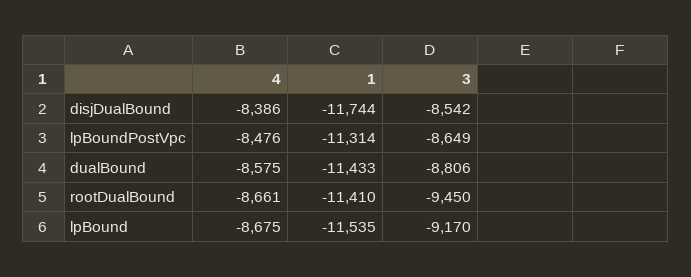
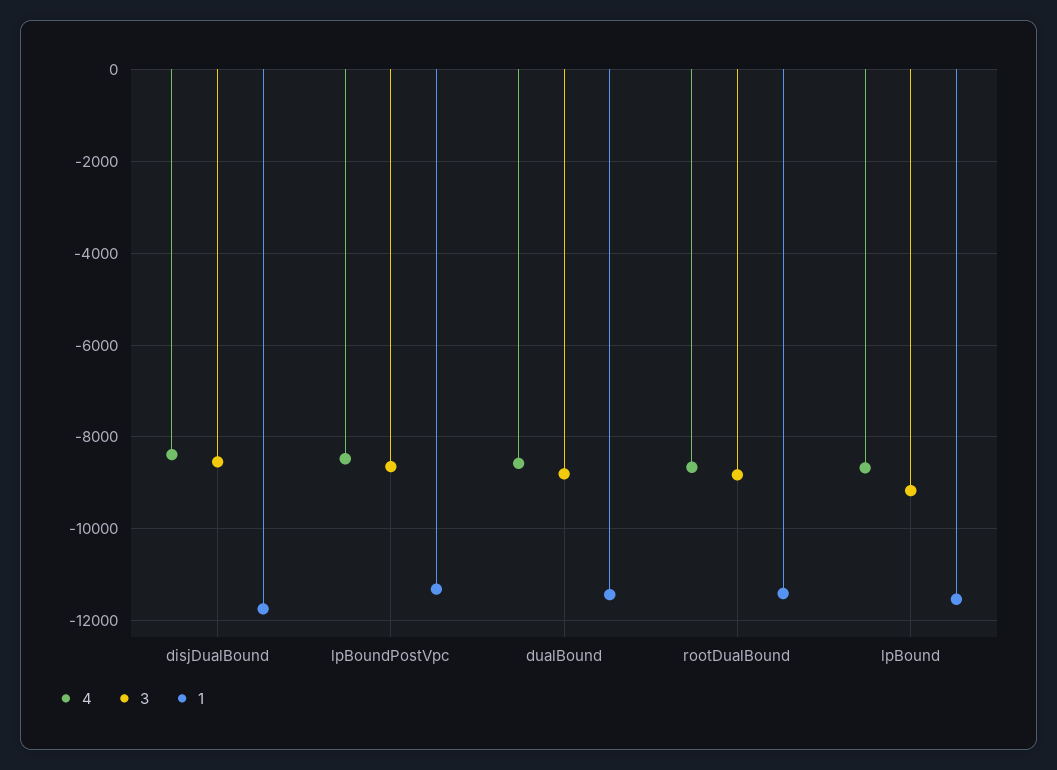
3, rootDualBound: -9450 -> -8800

